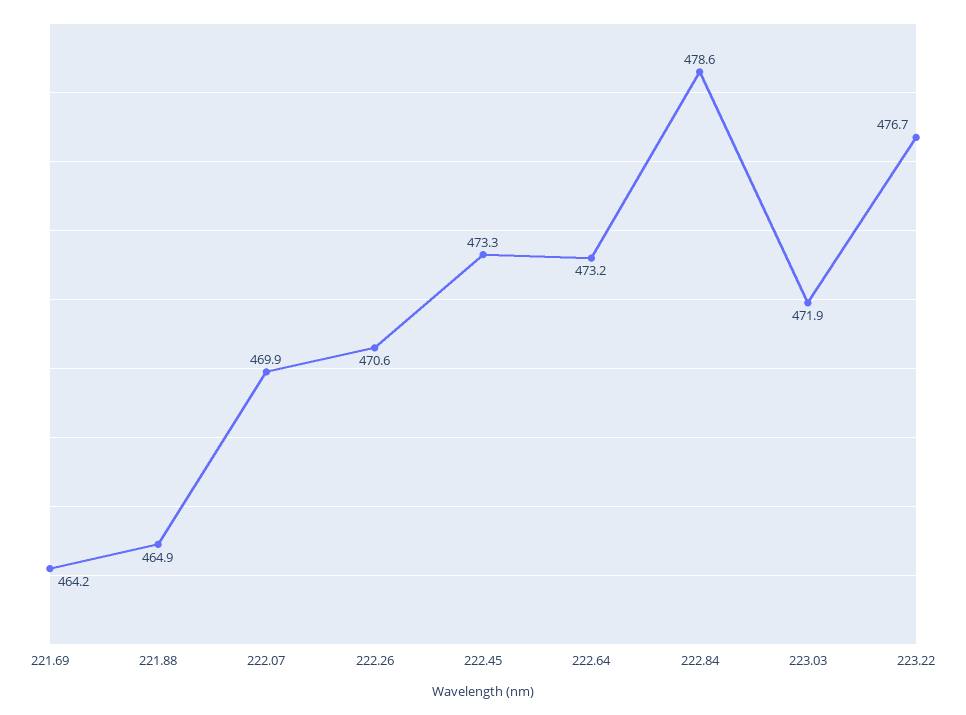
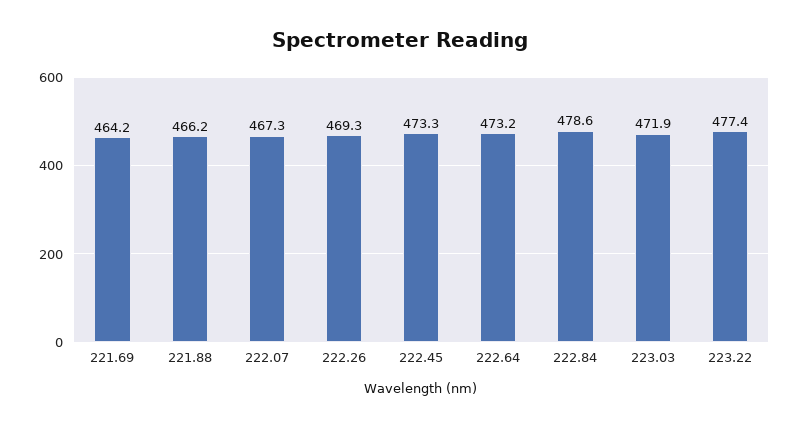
221.88: 464.9 -> 466.2
222.07: 469.9 -> 467.3
222.26: 470.6 -> 469.3
223.22: 476.7 -> 477.4

